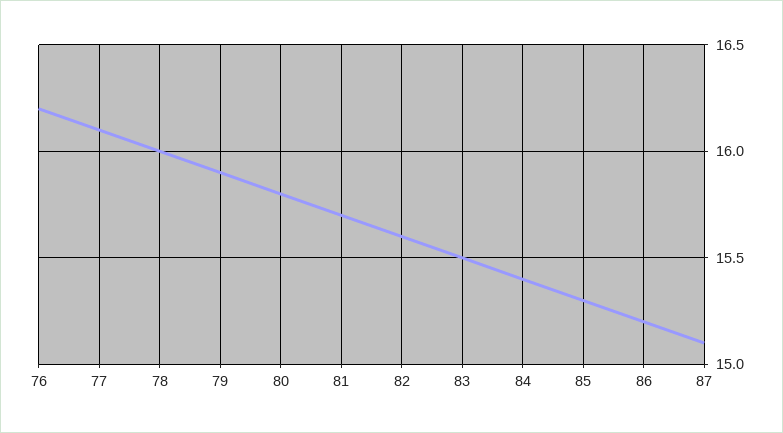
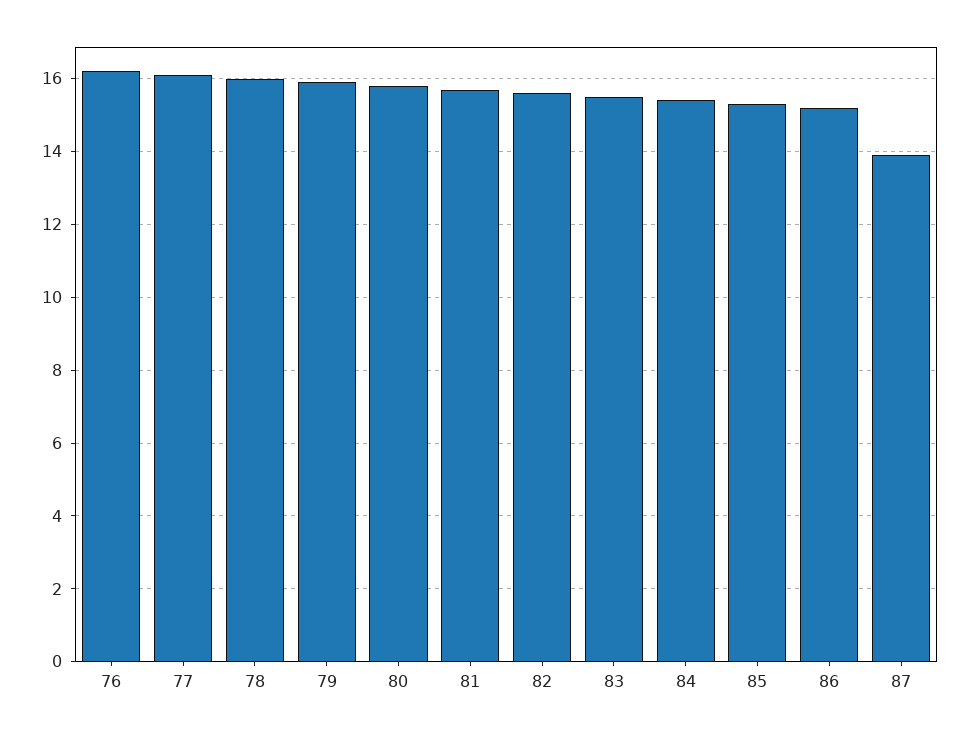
87: 15.1 -> 14

